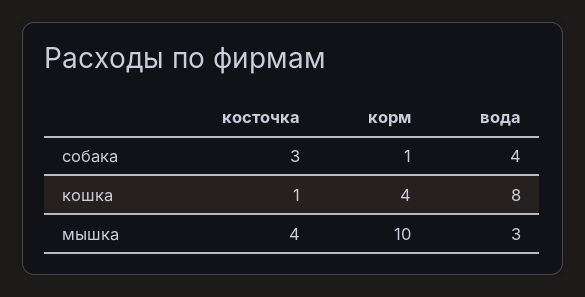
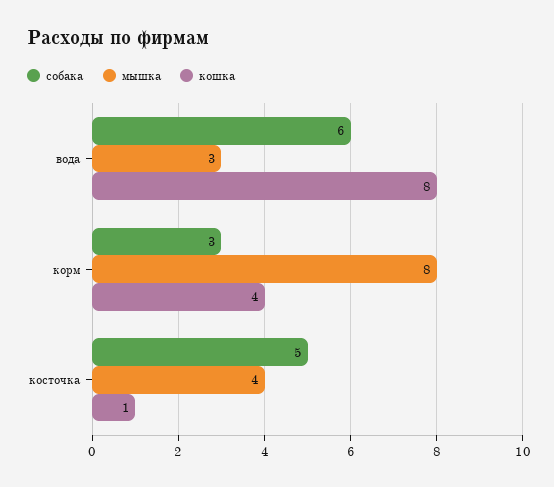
собака, косточка: 3 -> 5
собака, корм: 1 -> 3
собака, вода: 4 -> 6
мышка, корм: 10 -> 8

